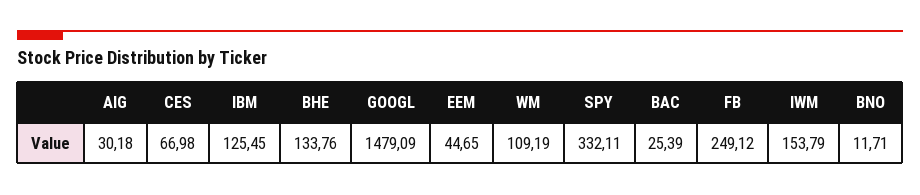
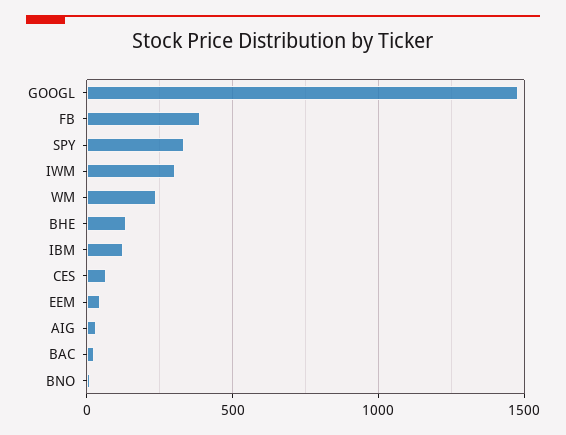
WM: 109.19 -> 250
FB: 249.12 -> 400
IWM: 153.79 -> 300

